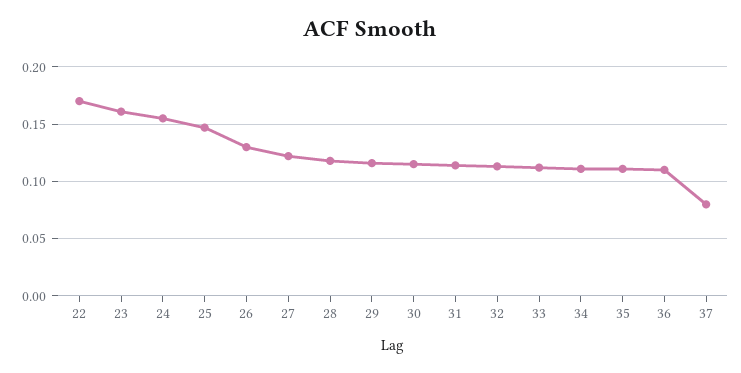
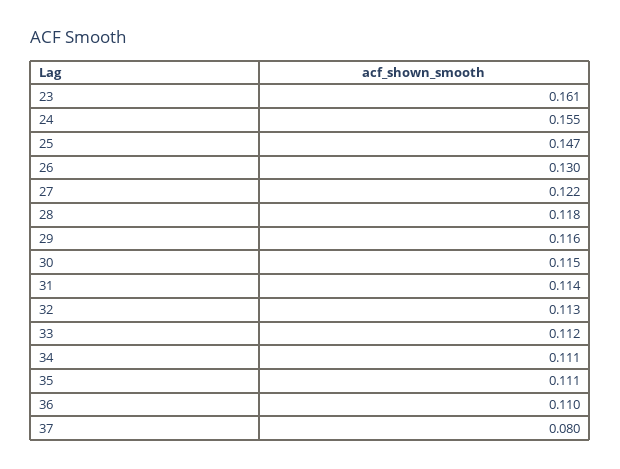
22: 0.17 -> none

